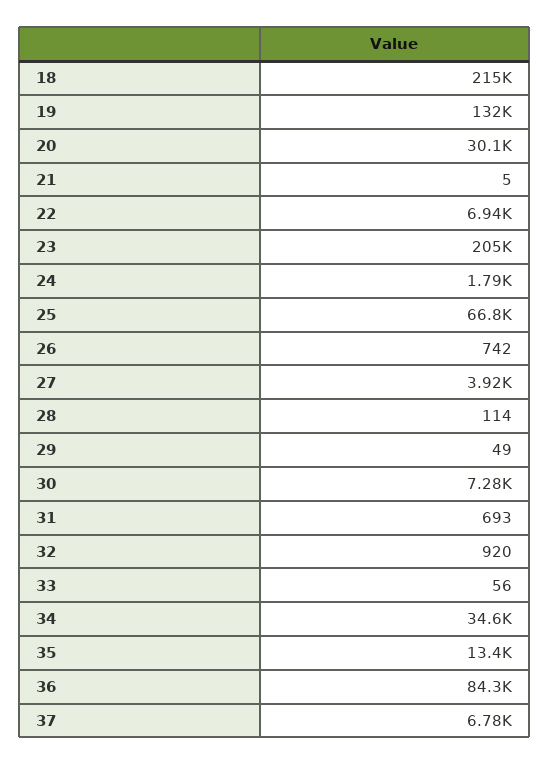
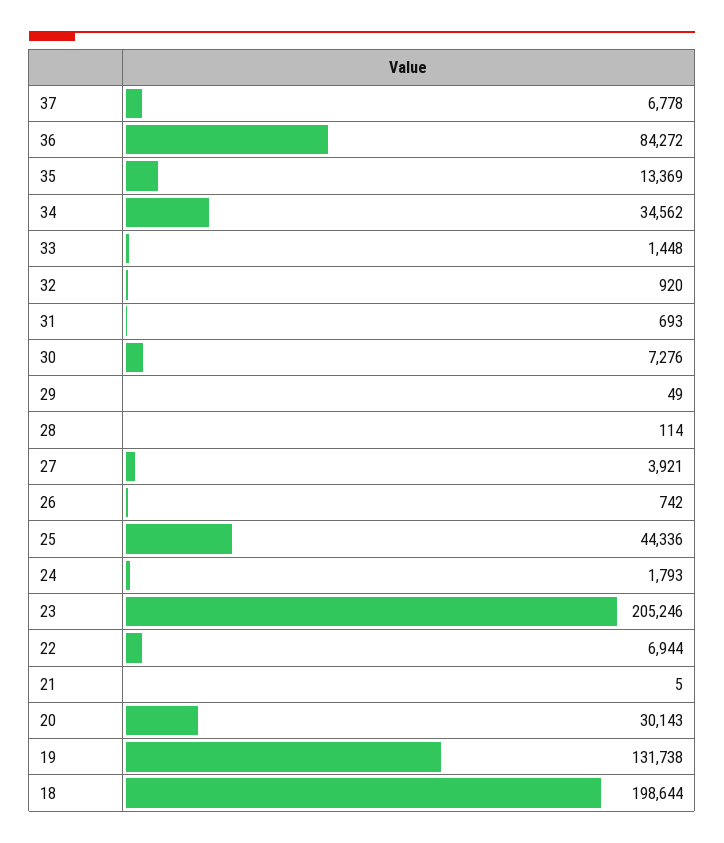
18: 215000 -> 198644
25: 66800 -> 44336
33: 56 -> 1448

